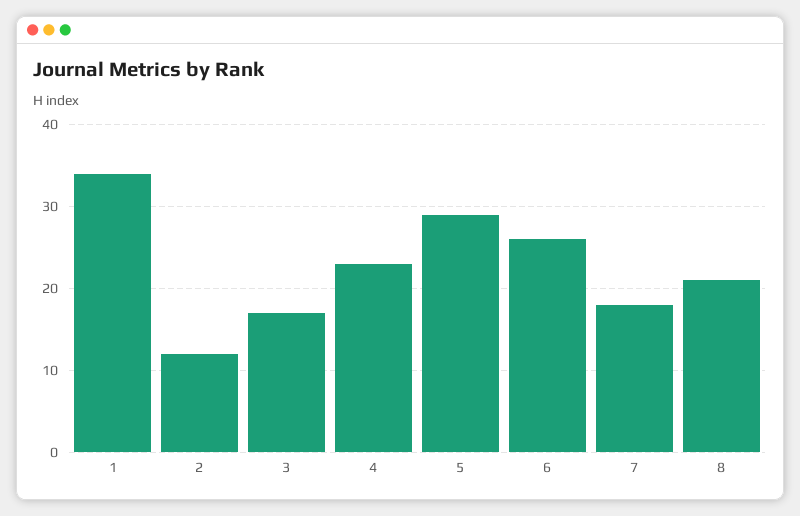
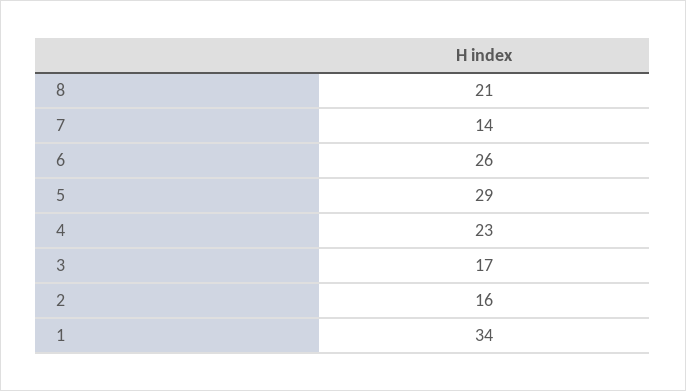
2: 12 -> 16
7: 18 -> 14

